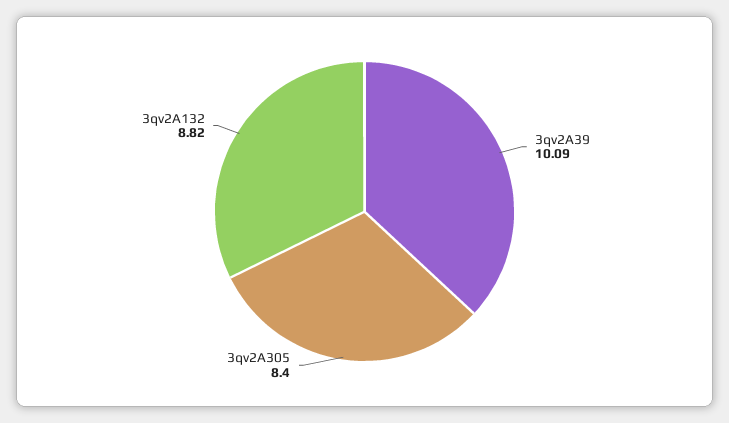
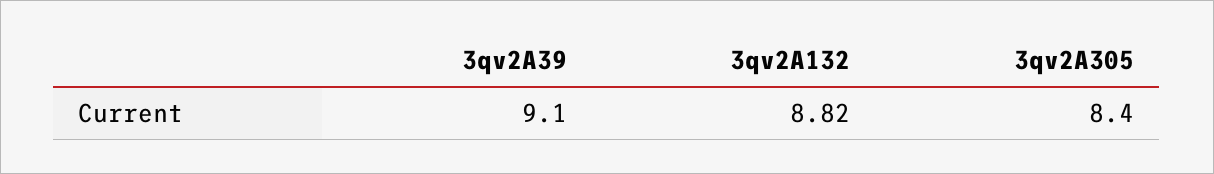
3qv2A39: 10.09 -> 9.1

